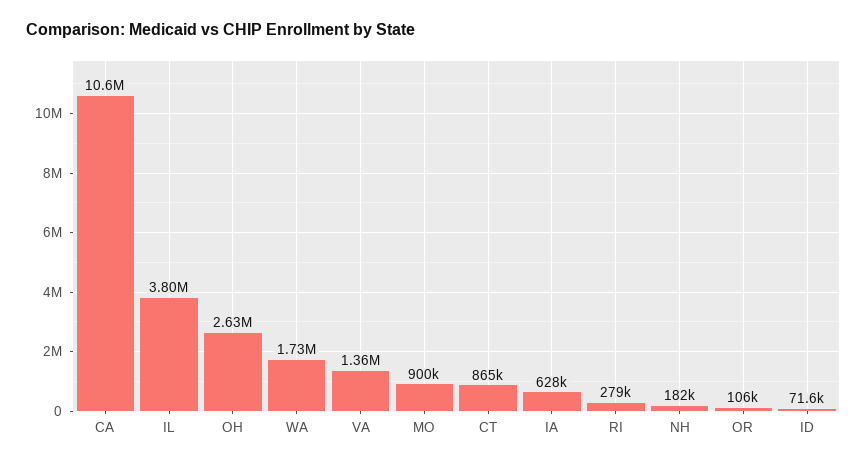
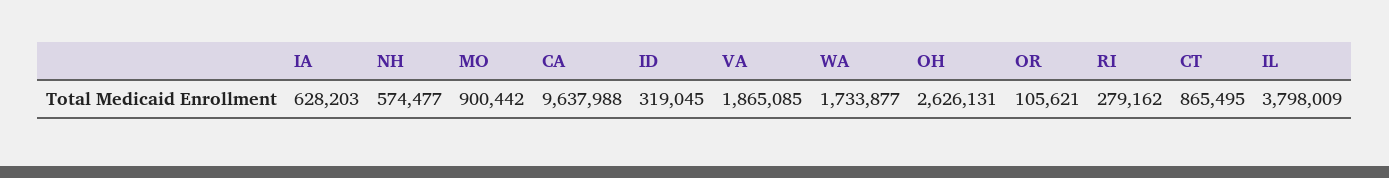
CA: 10600000 -> 9637988
VA: 1360000 -> 1865085
NH: 182000 -> 574477
ID: 71600 -> 319045

